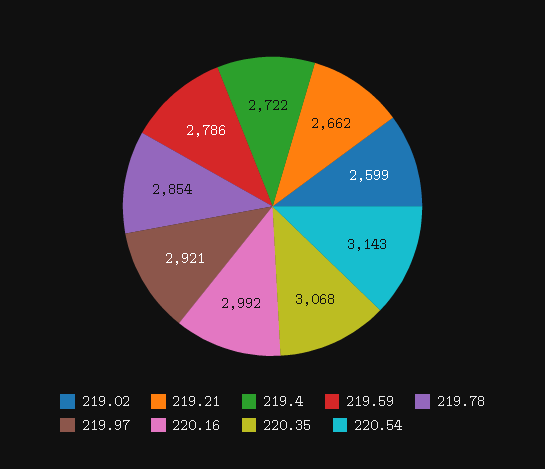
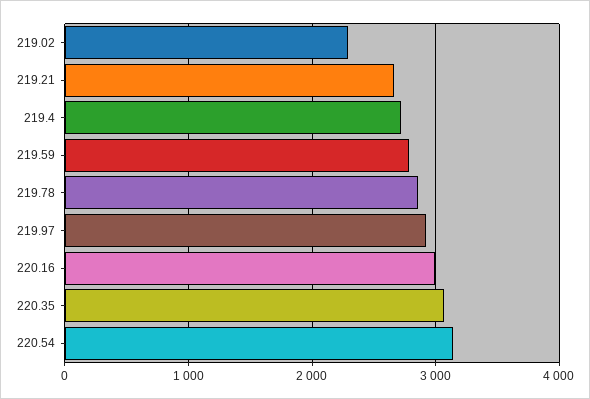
219.02: 2599 -> 2300

